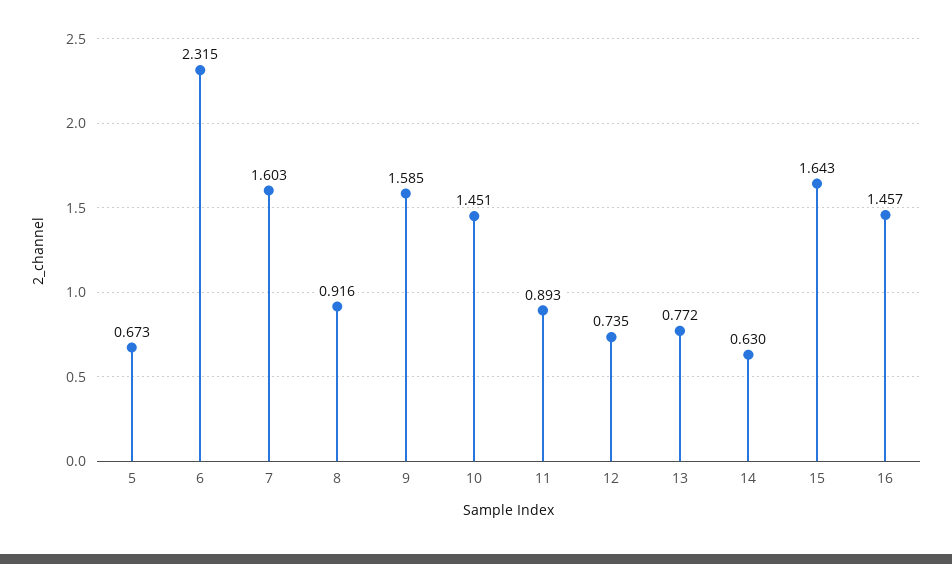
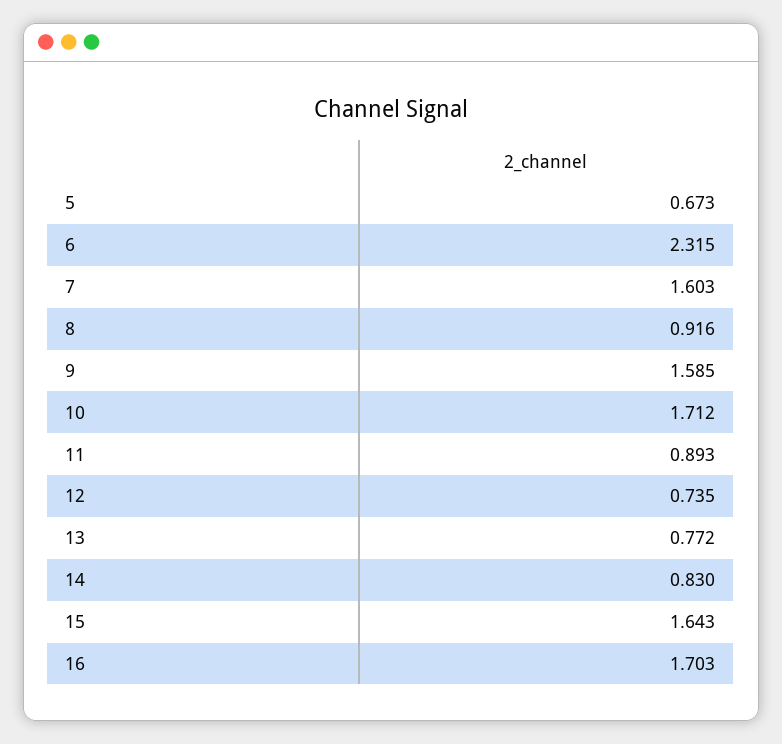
10: 1.451 -> 1.712
14: 0.63 -> 0.83
16: 1.457 -> 1.703

